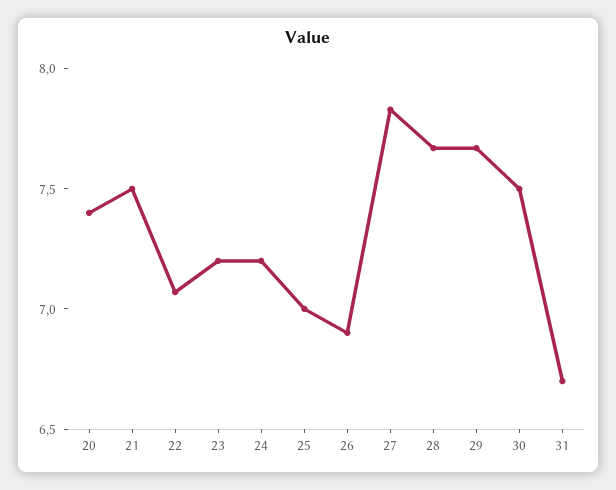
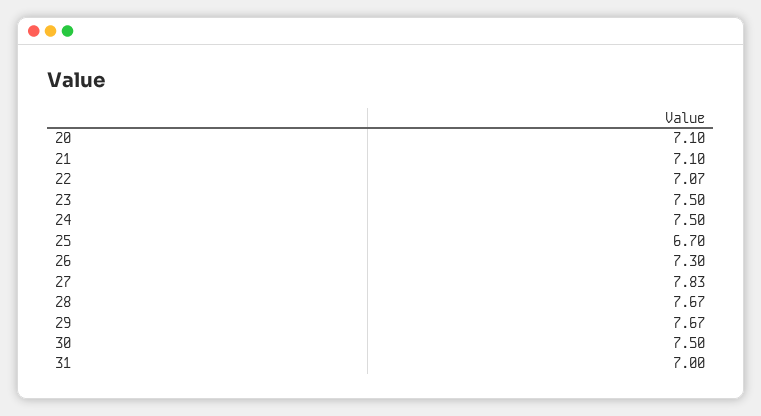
20: 7.4 -> 7.1
21: 7.5 -> 7.1
23: 7.2 -> 7.5
24: 7.2 -> 7.5
25: 7 -> 6.7
26: 6.9 -> 7.3
31: 6.7 -> 7

